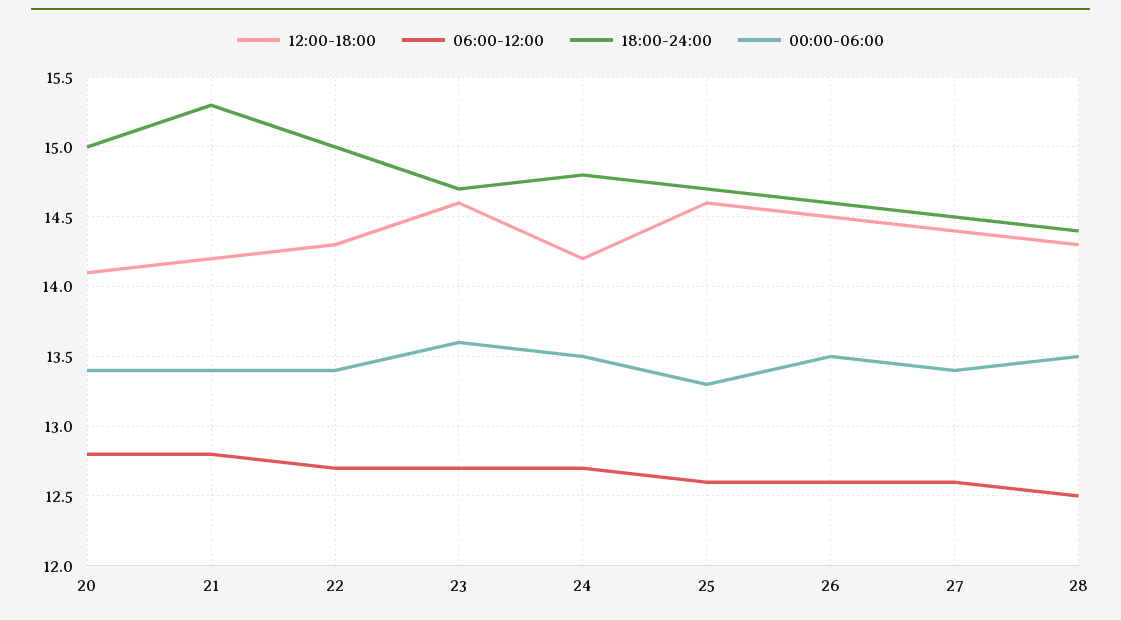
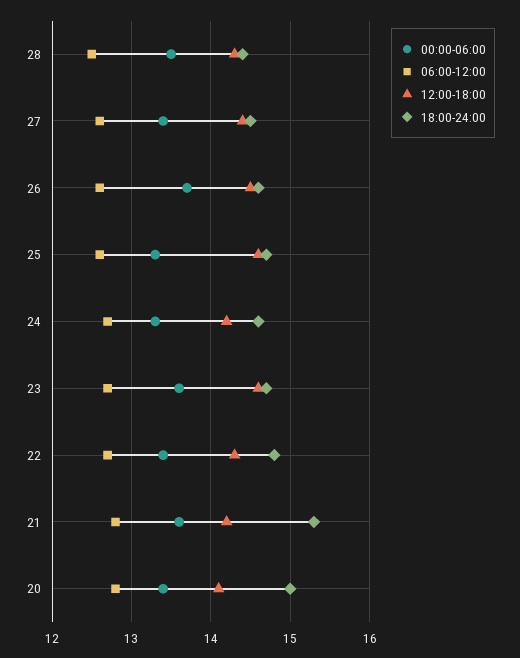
00:00-06:00, 21: 13.4 -> 13.6
18:00-24:00, 22: 15 -> 14.8
18:00-24:00, 24: 14.8 -> 14.6
00:00-06:00, 24: 13.5 -> 13.3
00:00-06:00, 26: 13.5 -> 13.7

